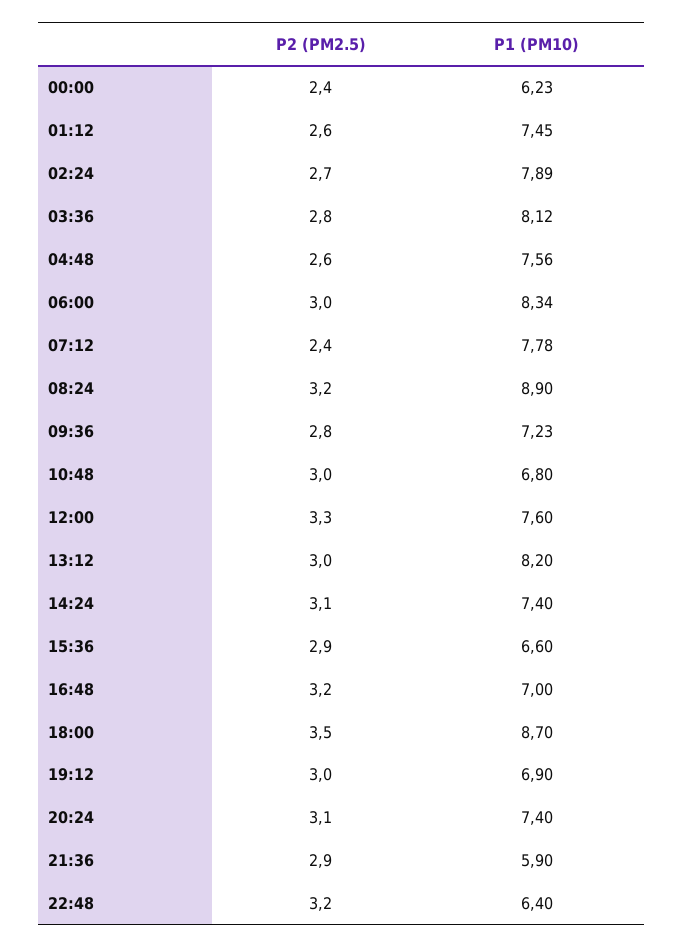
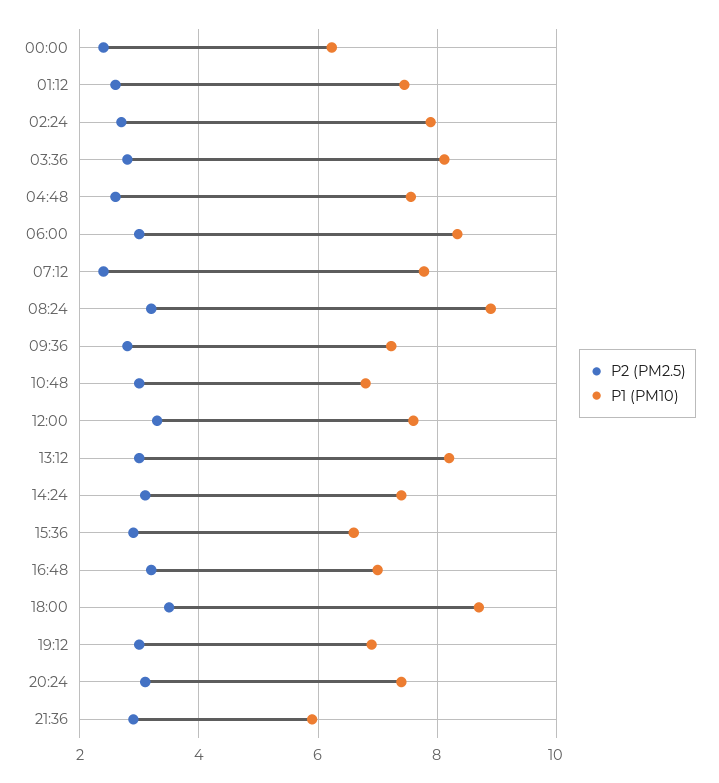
P2 (PM2.5), 22:48: 3.2 -> none
P1 (PM10), 22:48: 6.4 -> none

